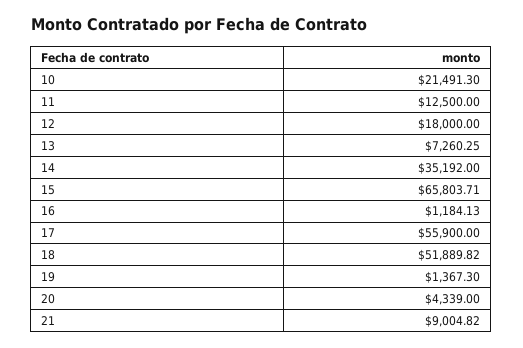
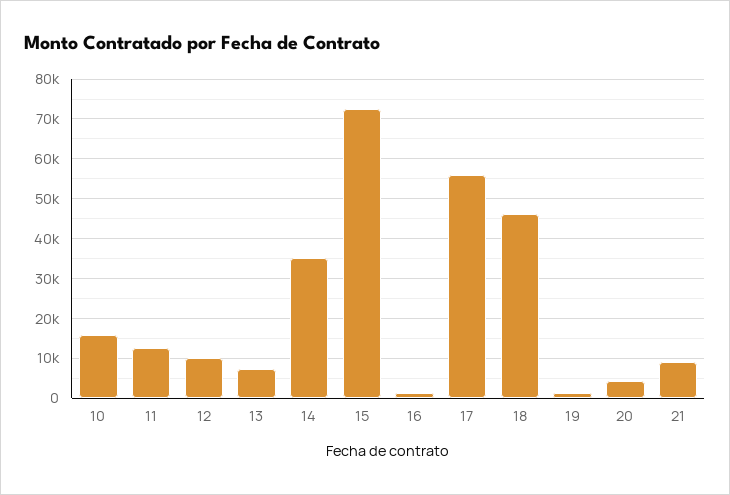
10: 21491.3 -> 16000
12: 18000 -> 10000
15: 65803.71 -> 72000
18: 51889.82 -> 46000

